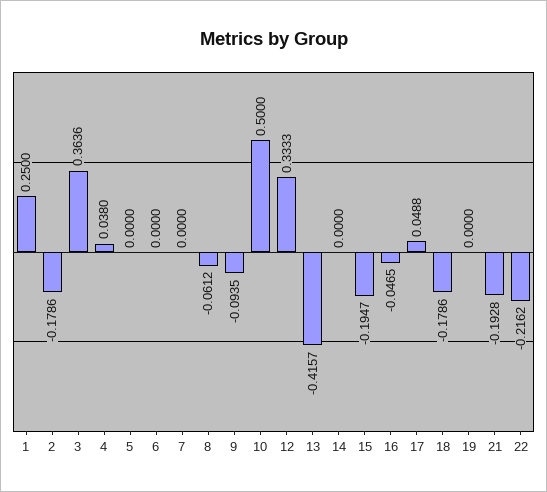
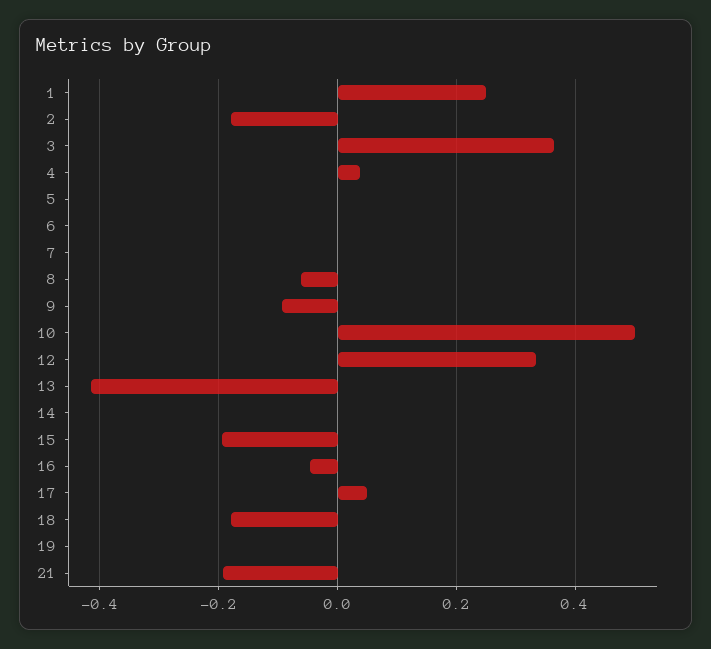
22: -0.2162 -> none

